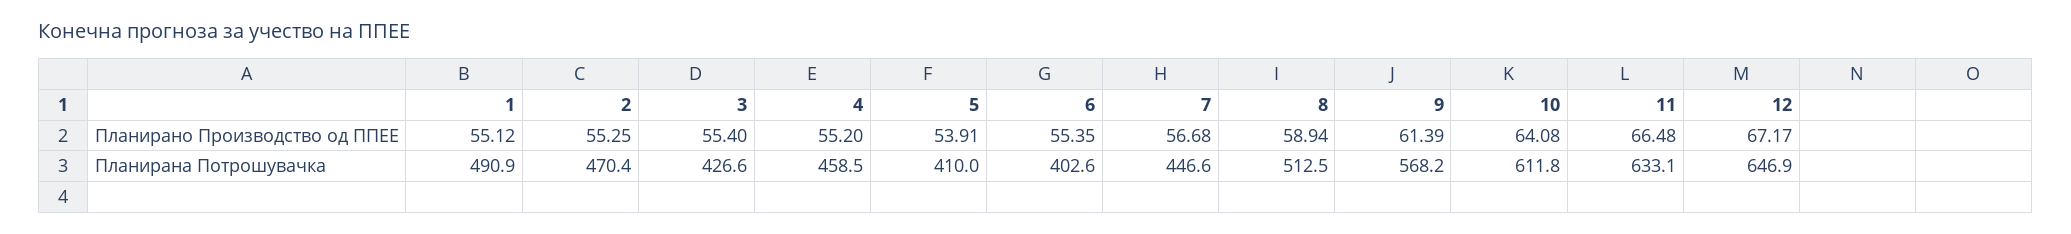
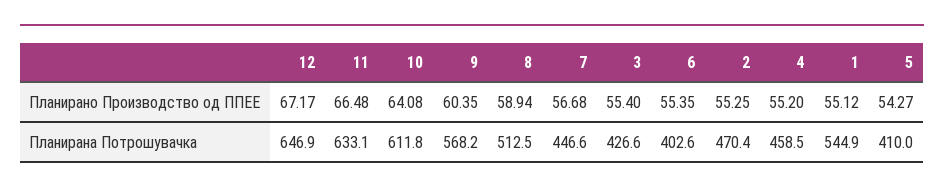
5, Планирано Производство од ППЕЕ: 53.91 -> 54.27
9, Планирано Производство од ППЕЕ: 61.39 -> 60.35
1, Планирана Потрошувачка: 490.9 -> 544.9

